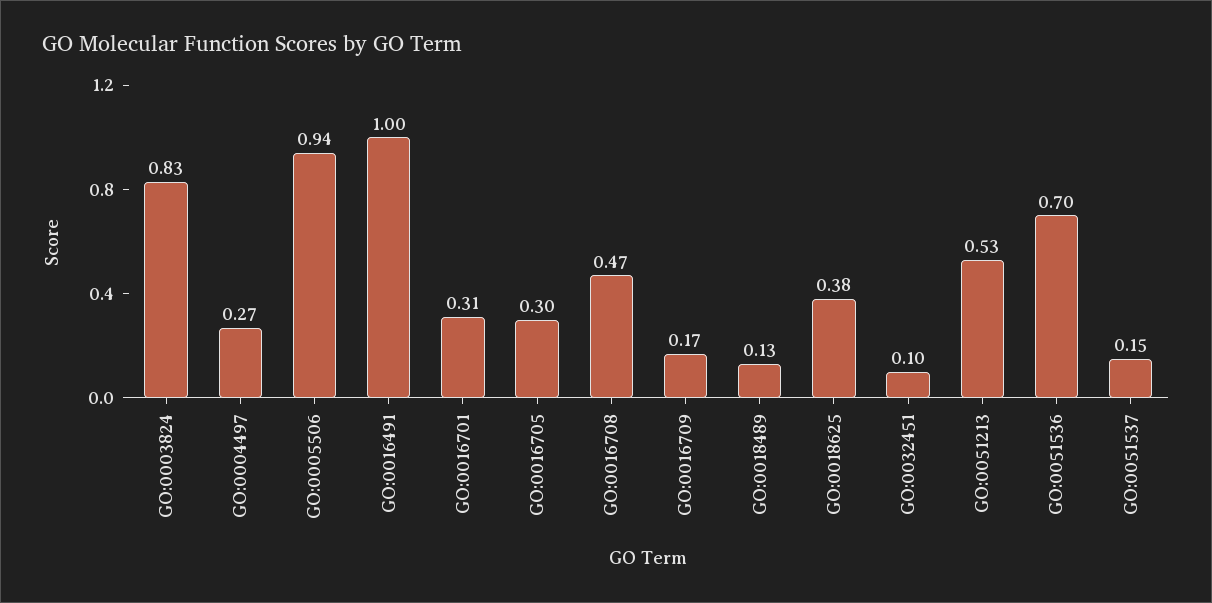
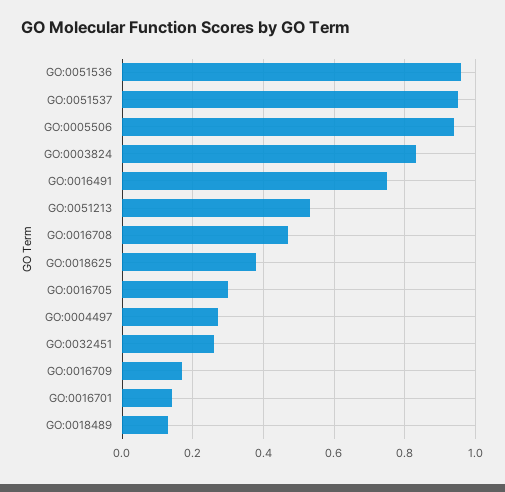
GO:0016491: 1 -> 0.75
GO:0016701: 0.31 -> 0.15
GO:0032451: 0.1 -> 0.25
GO:0051536: 0.7 -> 0.95
GO:0051537: 0.15 -> 0.95

